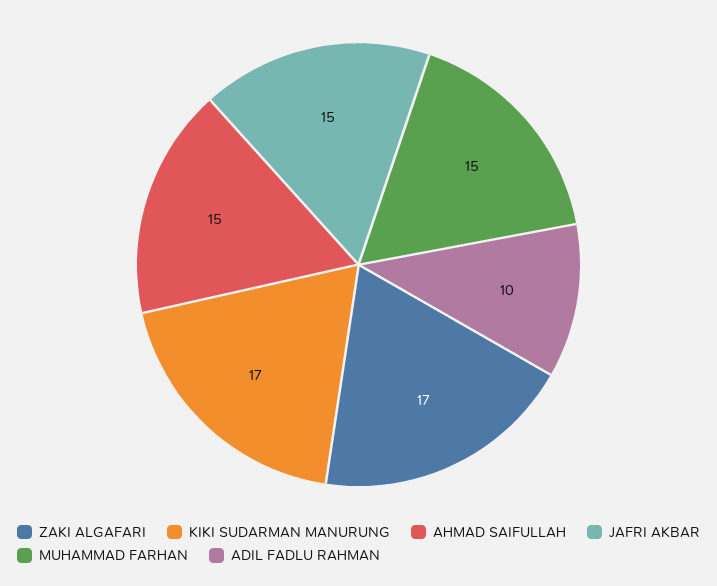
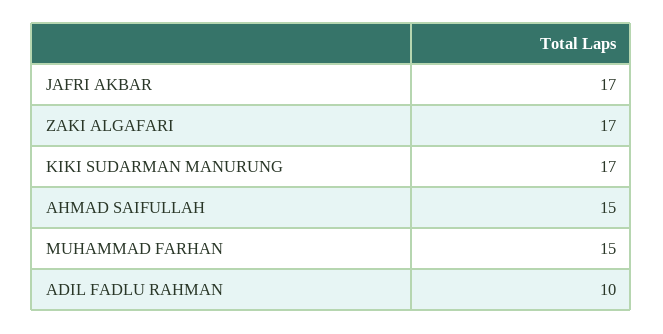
JAFRI AKBAR: 15 -> 17

